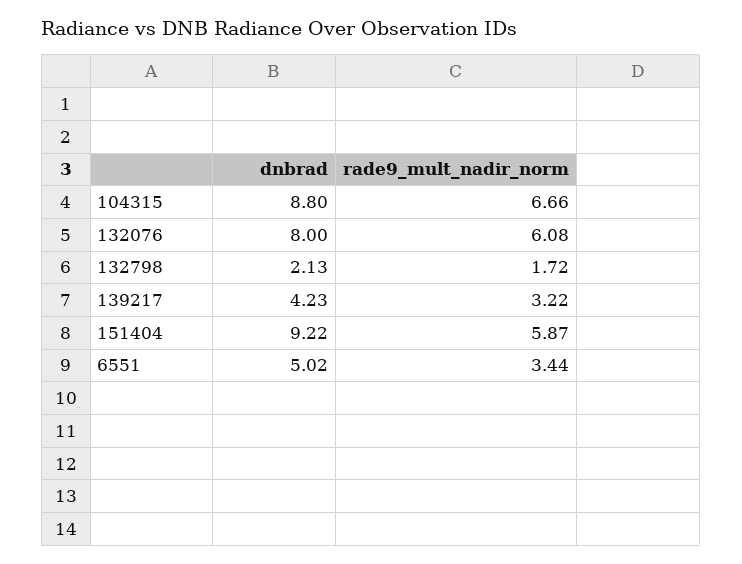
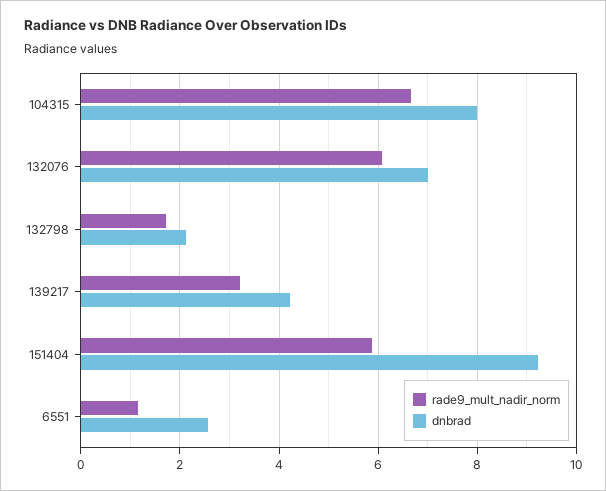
dnbrad, 104315: 8.8 -> 8
dnbrad, 132076: 8 -> 7
dnbrad, 6551: 5.02 -> 2.6
rade9_mult_nadir_norm, 6551: 3.44 -> 1.2

